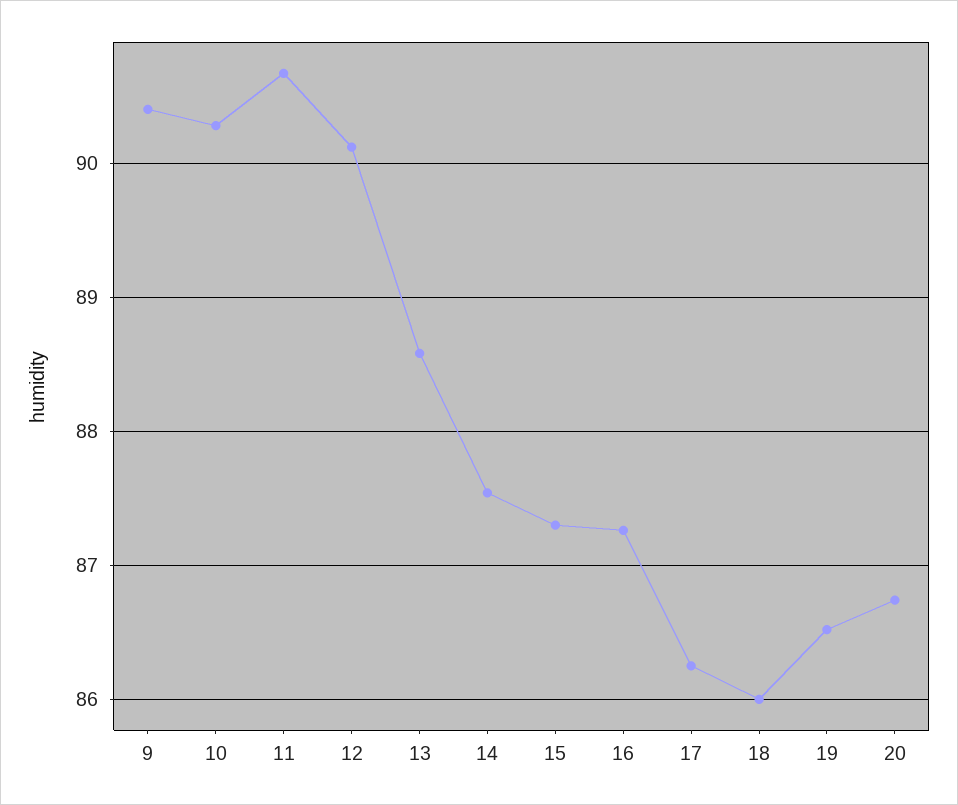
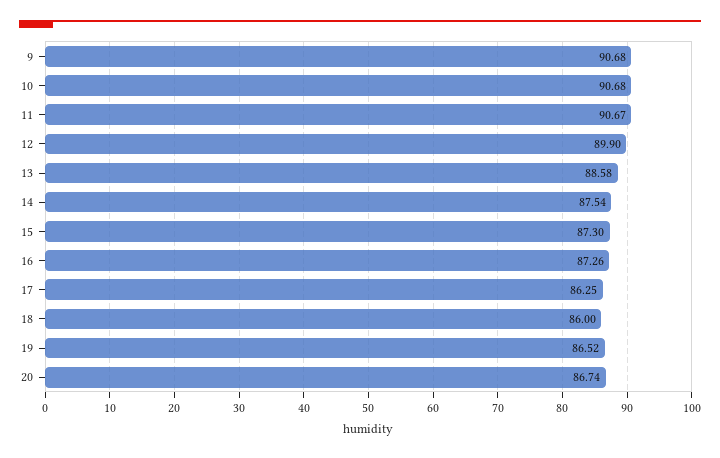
9: 90.4 -> 90.68
10: 90.3 -> 90.68
12: 90.1 -> 89.9

